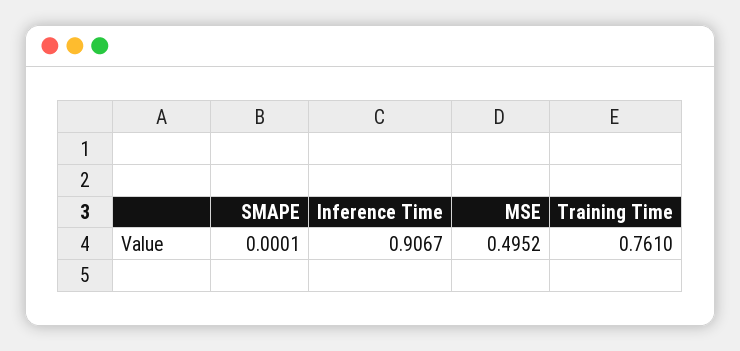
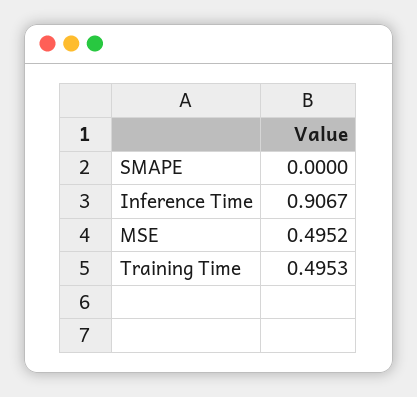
SMAPE: 0.0001 -> 0
Training Time: 0.761 -> 0.4953

